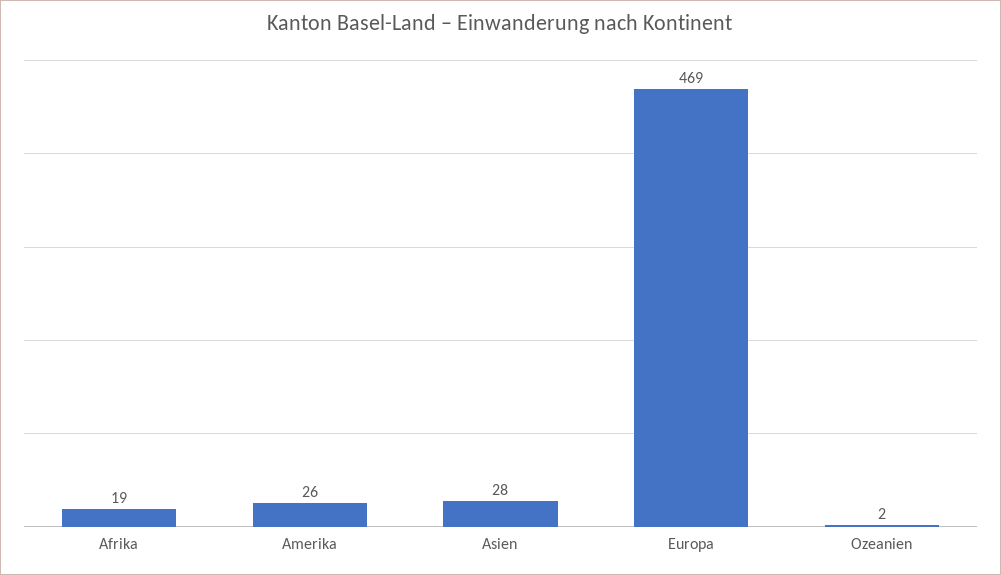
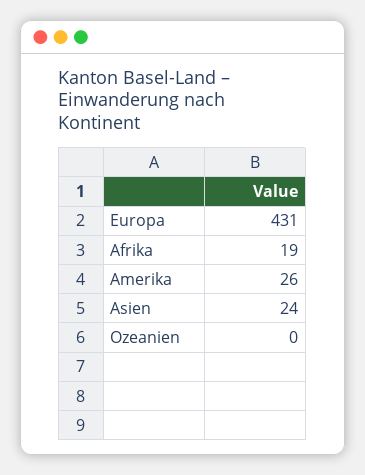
Asien: 28 -> 24
Europa: 469 -> 431
Ozeanien: 2 -> 0

